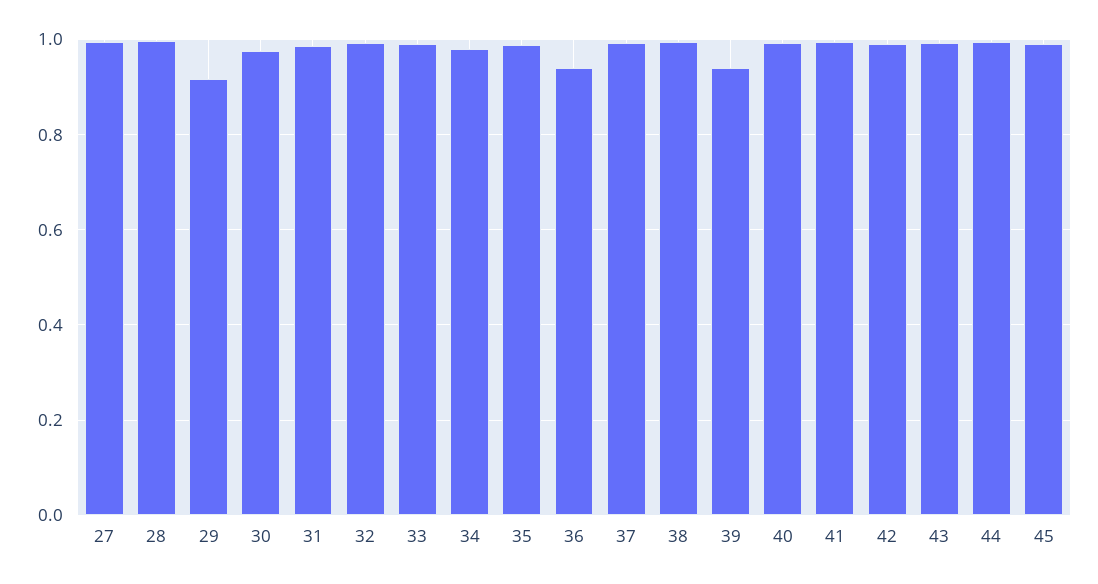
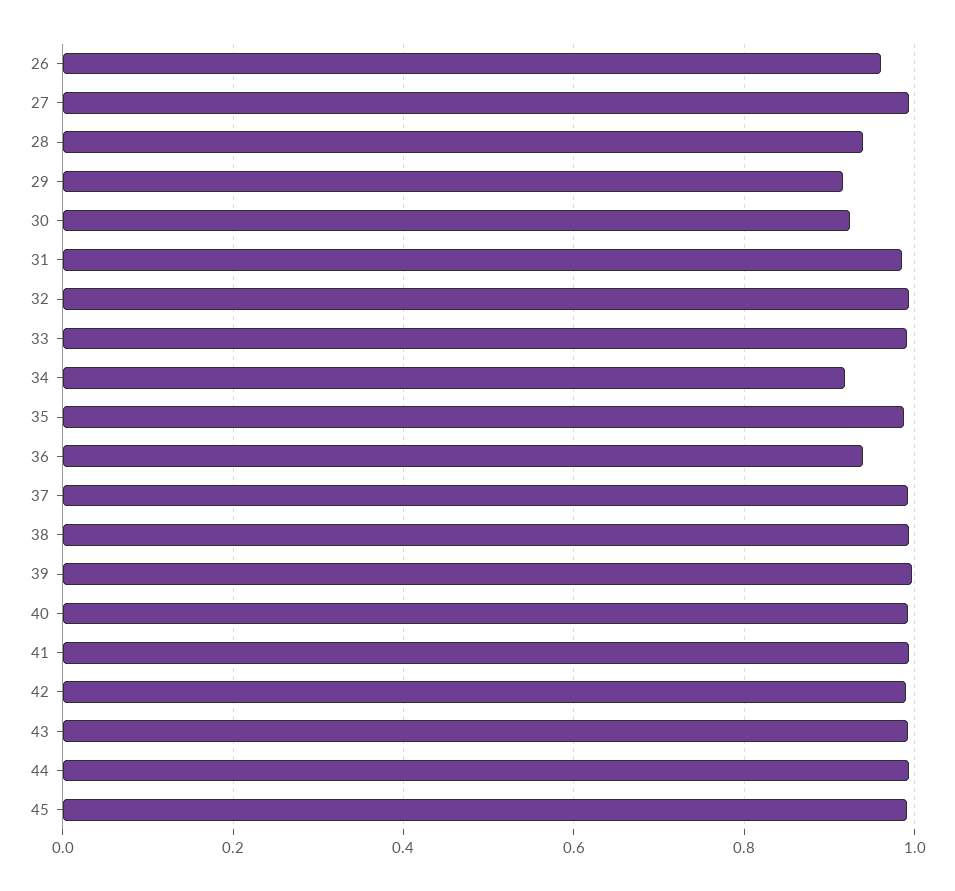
28: 1 -> 0.94
30: 0.98 -> 0.92
34: 0.98 -> 0.92
39: 0.94 -> 1
26: none -> 0.96

